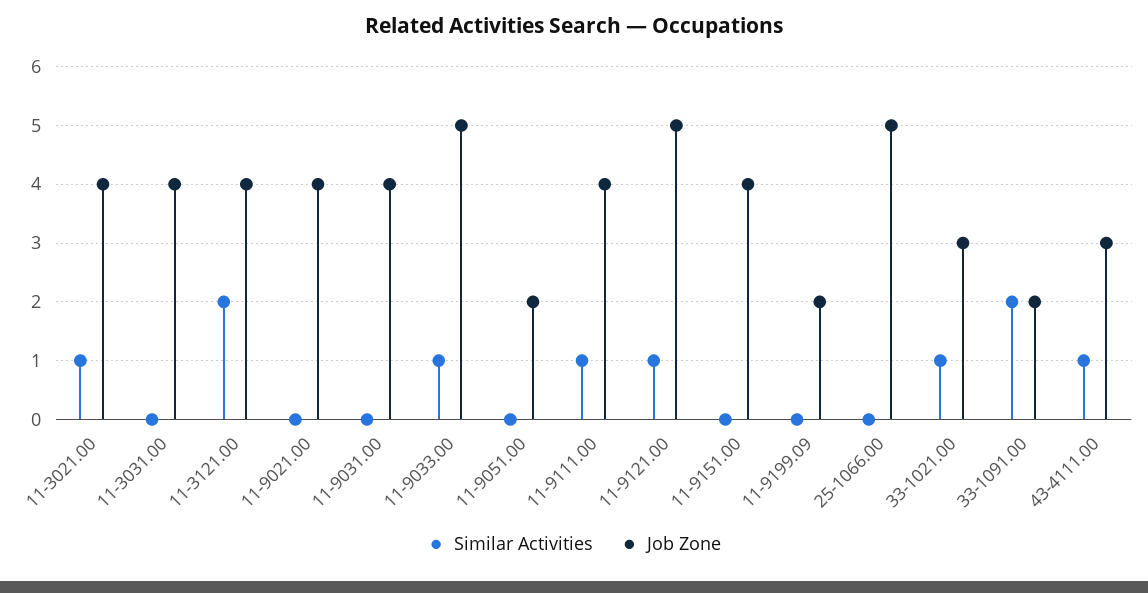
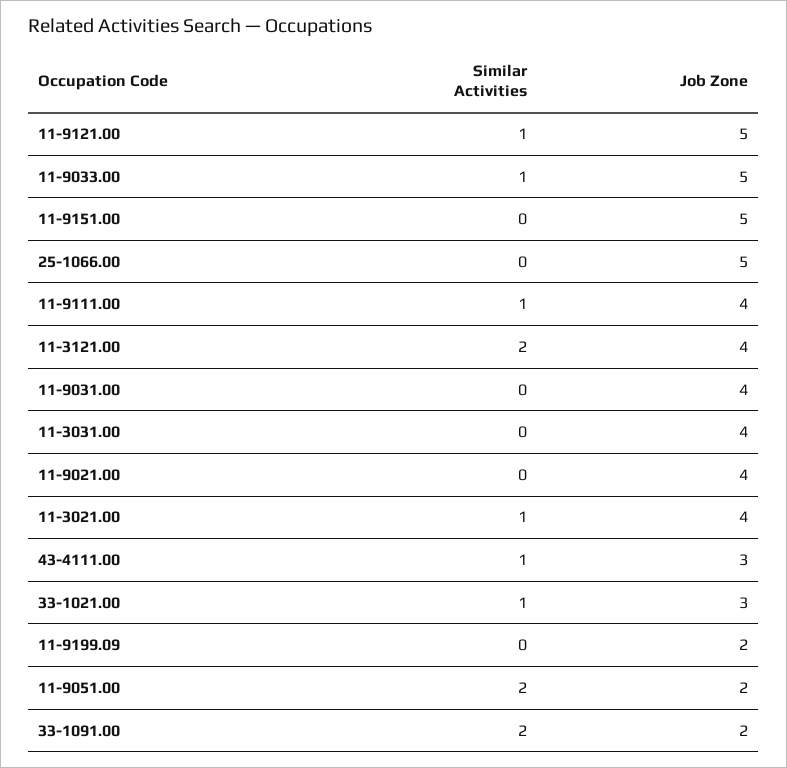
Similar Activities, 11-9051.00: 0 -> 2
Job Zone, 11-9151.00: 4 -> 5

